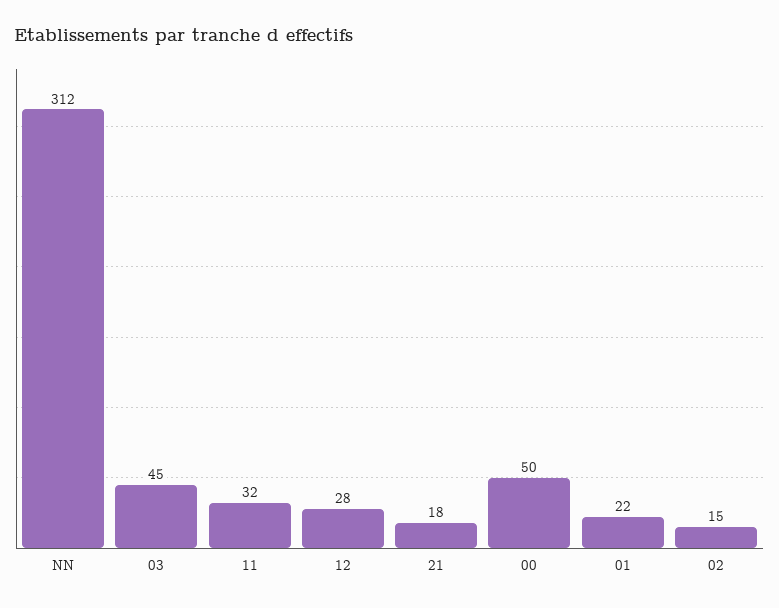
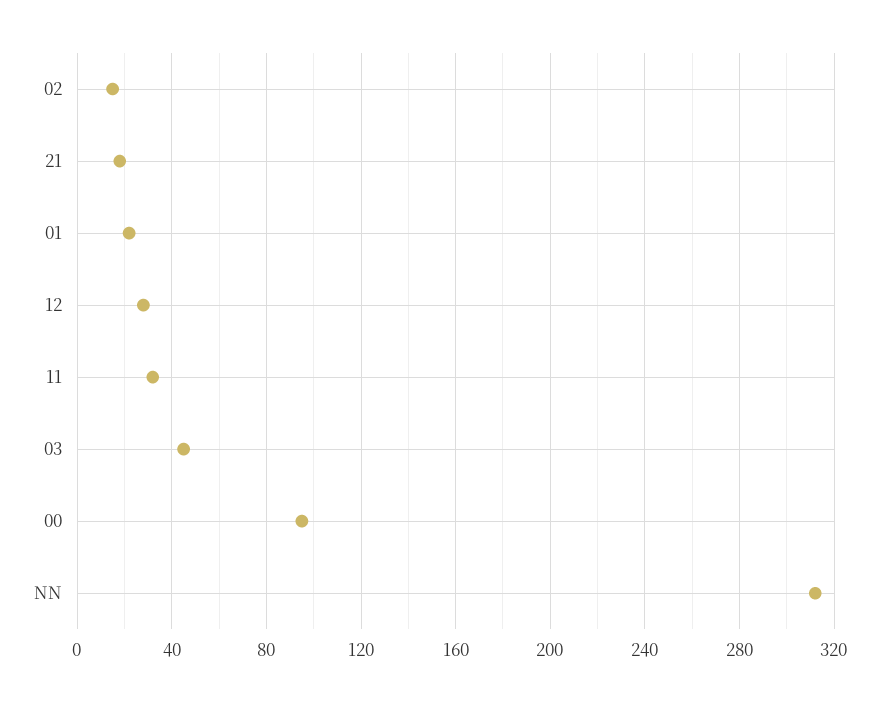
00: 50 -> 95

